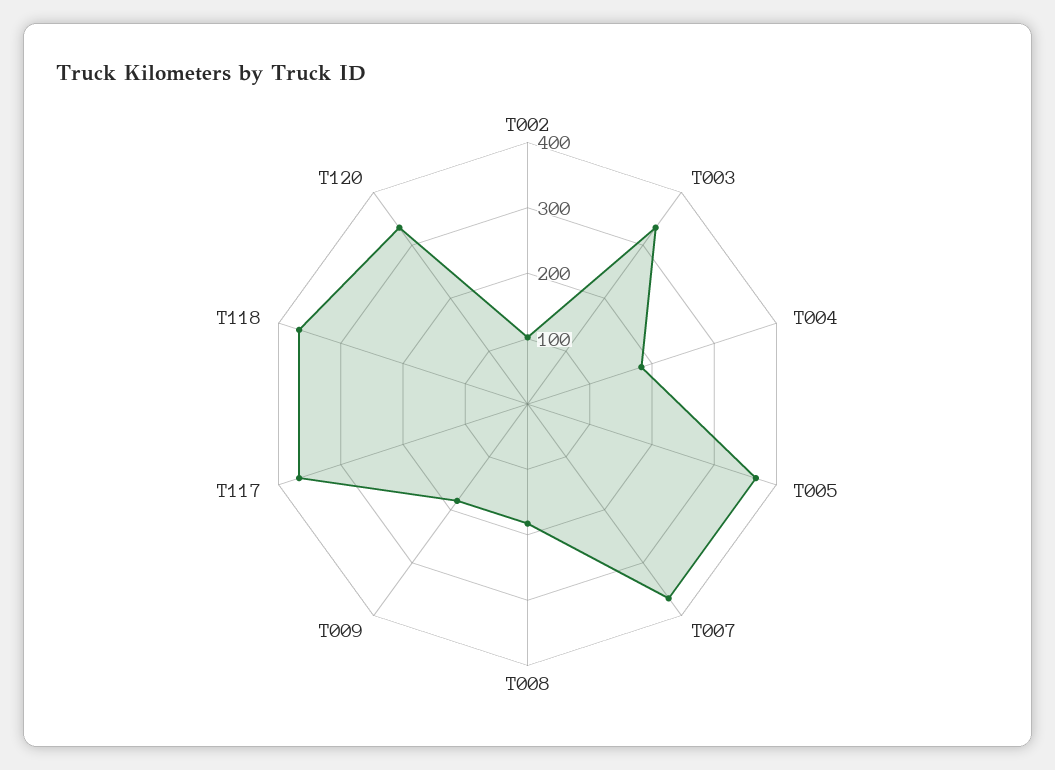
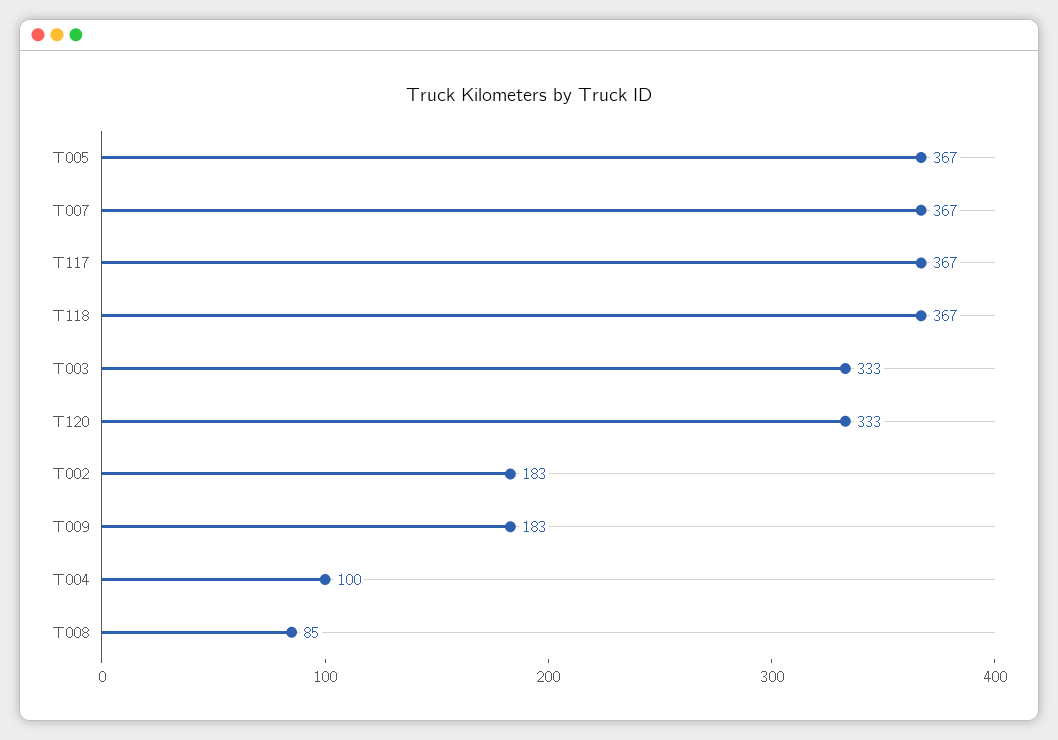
T002: 100 -> 183
T004: 180 -> 100
T008: 180 -> 85

